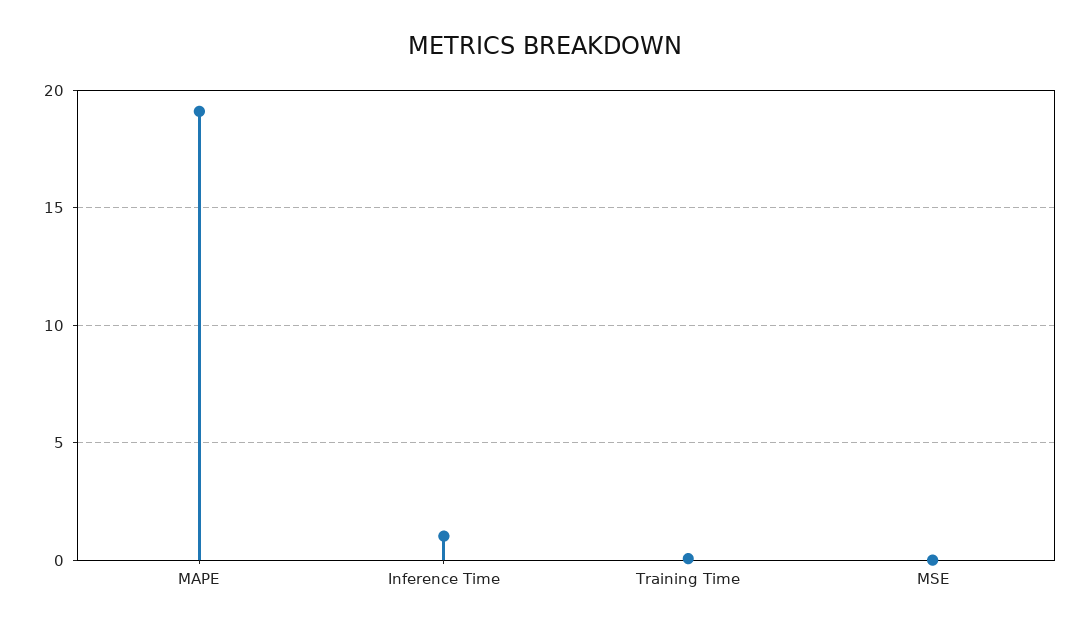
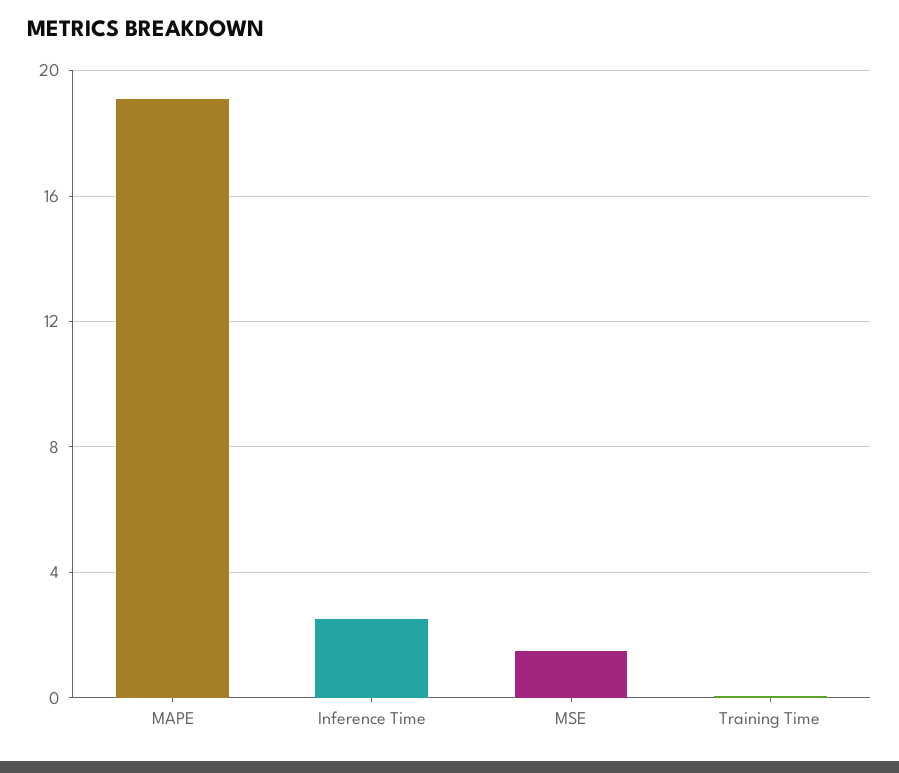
Inference Time: 1 -> 2.5
MSE: 0 -> 1.5

